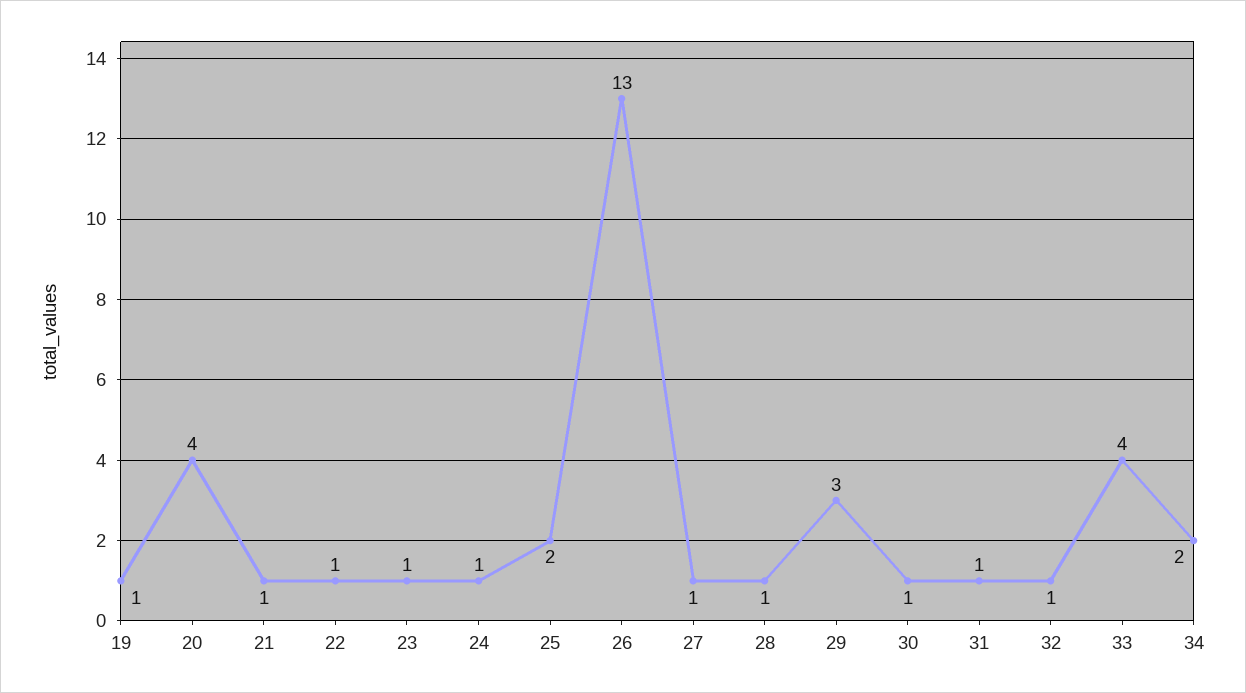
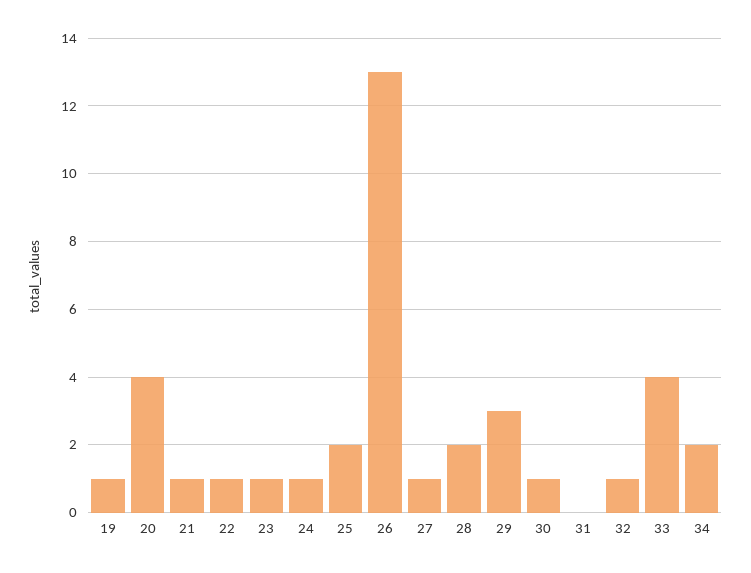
28: 1 -> 2
31: 1 -> 0

